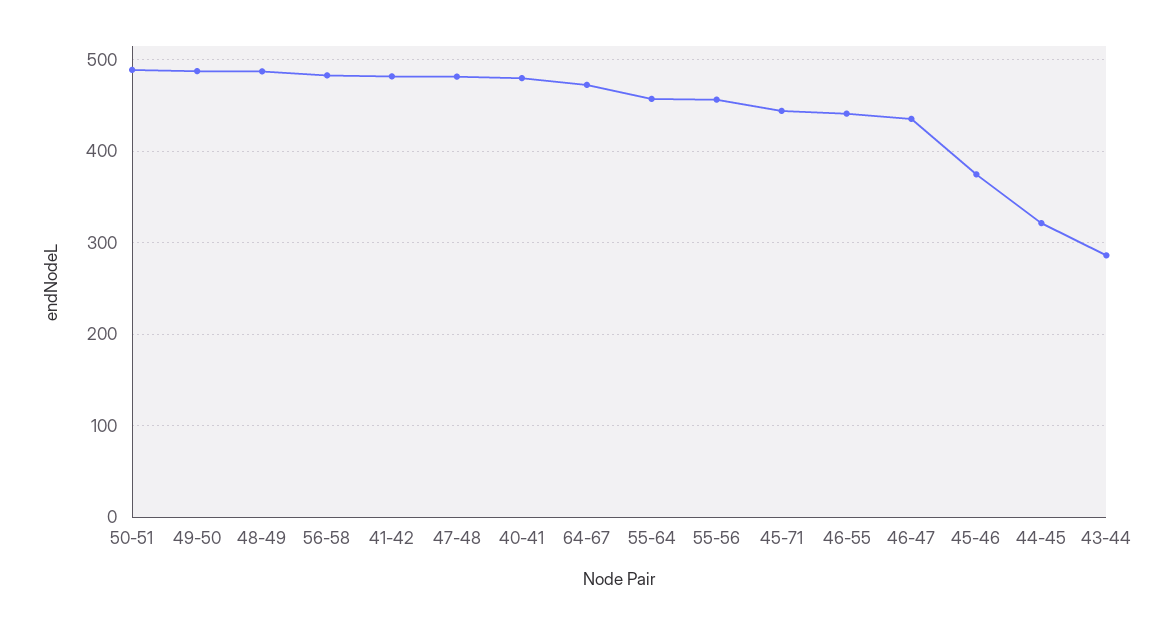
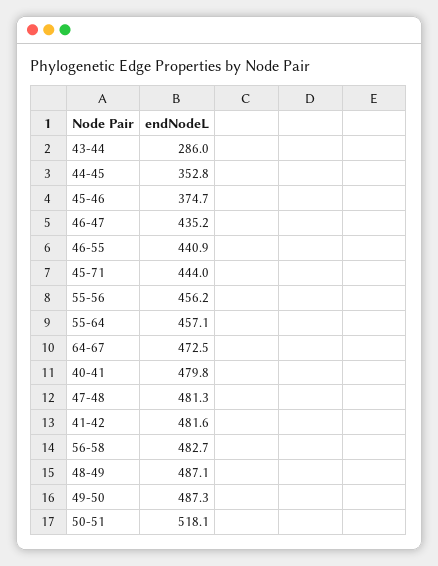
50-51: 490 -> 518.1
44-45: 320 -> 352.8

